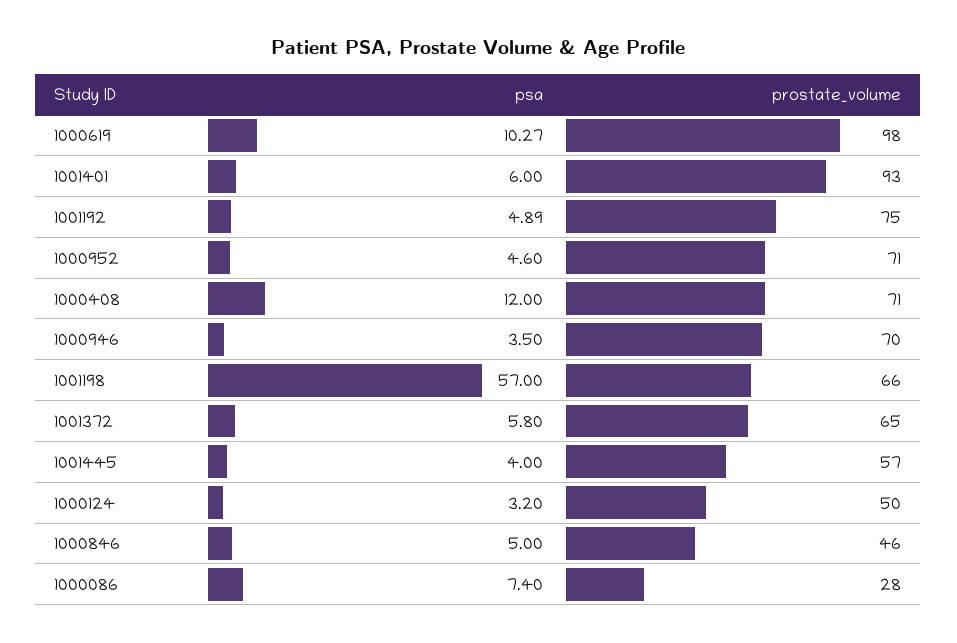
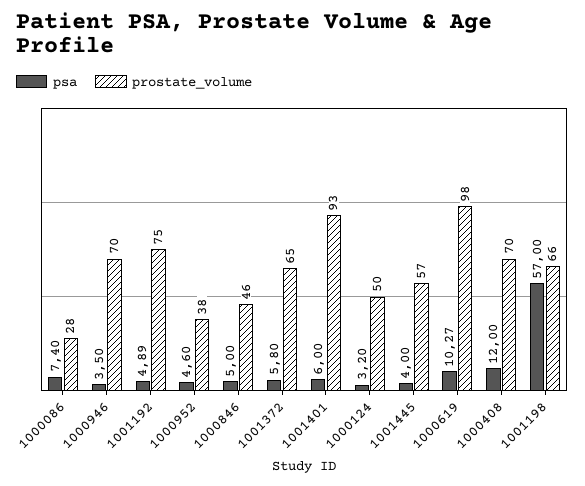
prostate_volume, 1000952: 71 -> 38
prostate_volume, 1000408: 71 -> 70

